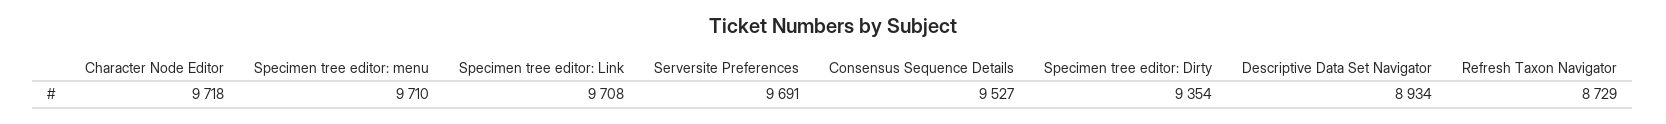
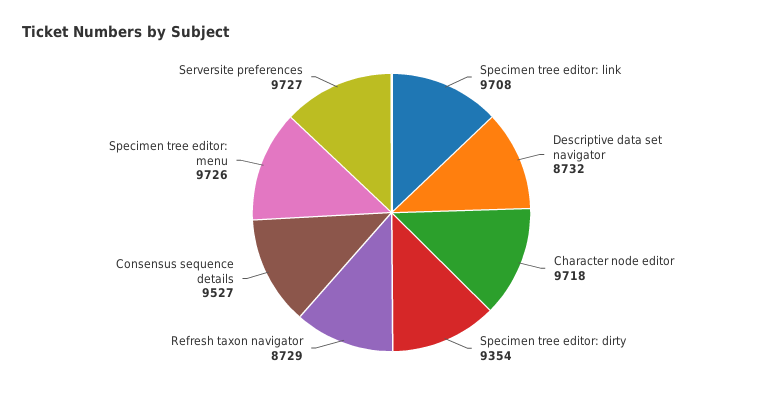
Specimen tree editor: menu: 9710 -> 9726
Serversite Preferences: 9691 -> 9727
Descriptive Data Set Navigator: 8934 -> 8732

